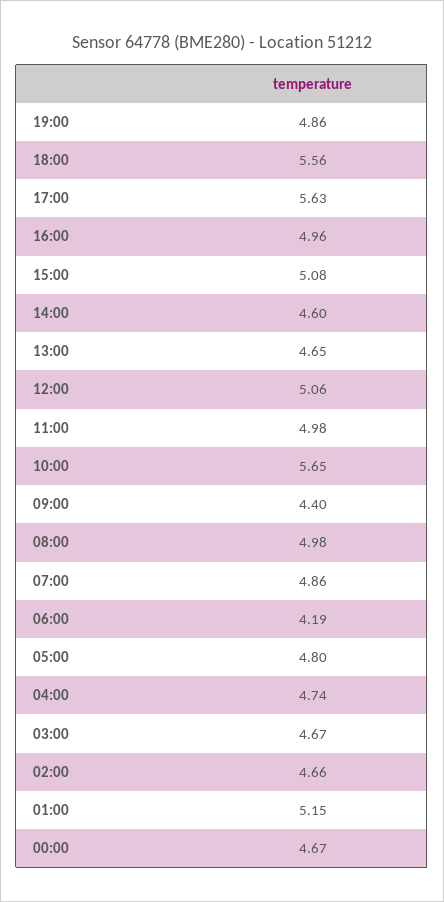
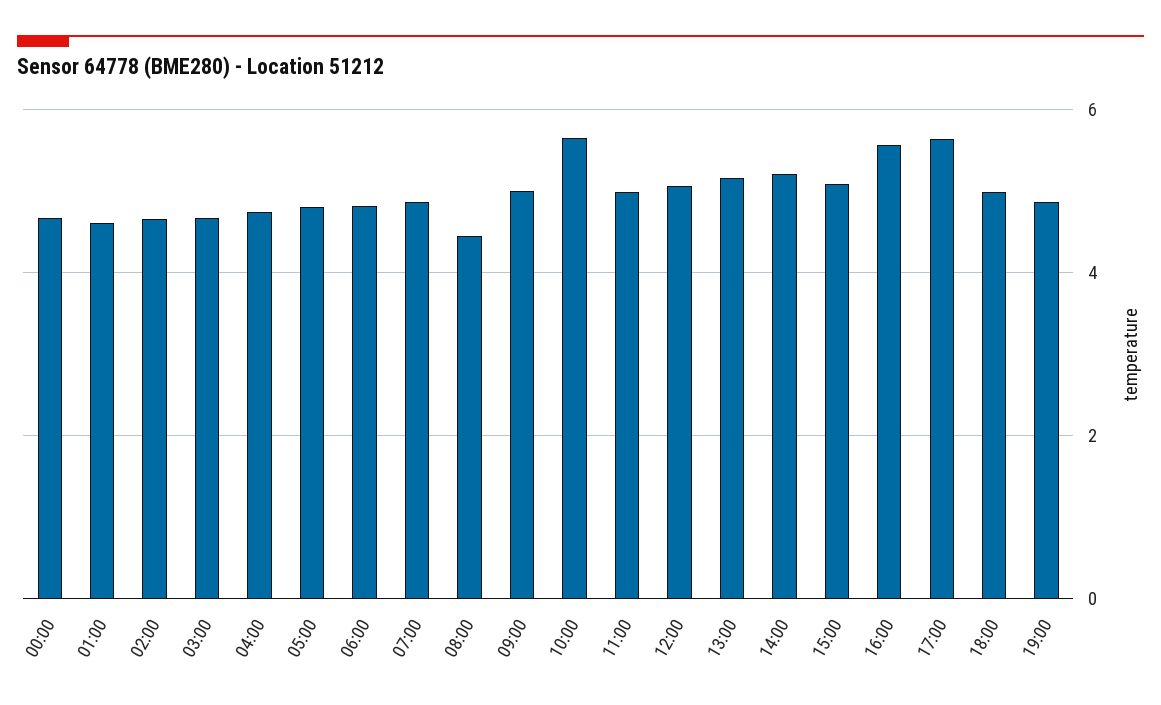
18:00: 5.56 -> 5
16:00: 4.96 -> 5.6
14:00: 4.6 -> 5.2
13:00: 4.65 -> 5.2
09:00: 4.4 -> 5
08:00: 4.98 -> 4.4
06:00: 4.19 -> 4.8
01:00: 5.15 -> 4.6

